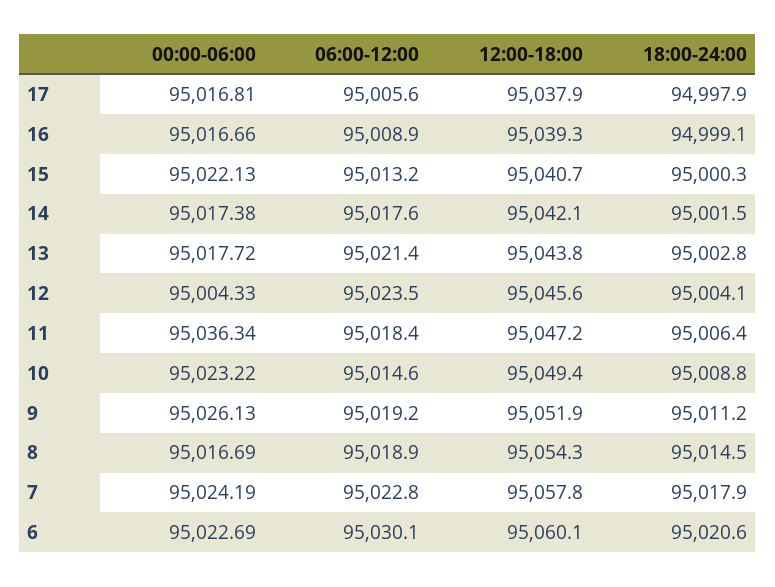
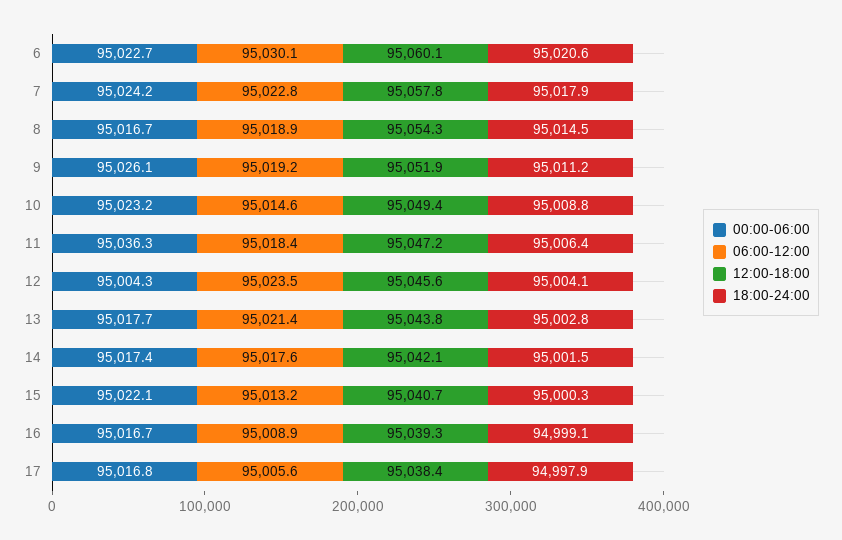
12:00-18:00, 17: 95037.9 -> 95038.4

